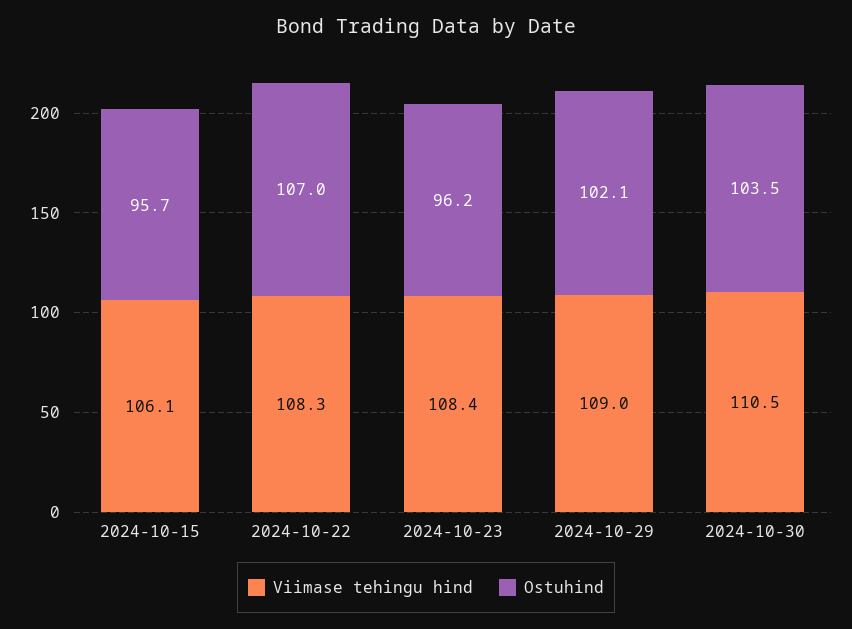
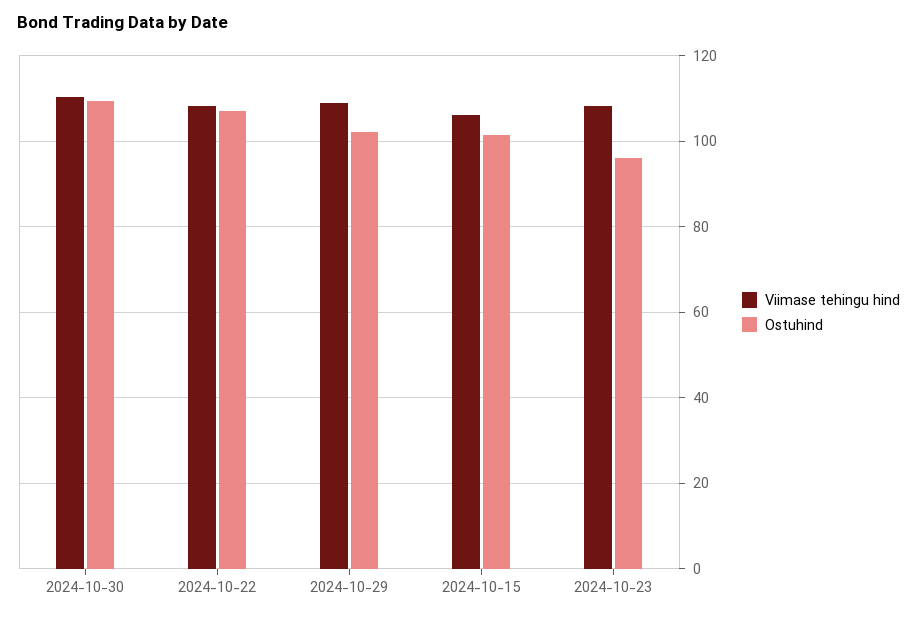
Ostuhind, 2024-10-15: 95.7 -> 102
Ostuhind, 2024-10-30: 103.5 -> 110

